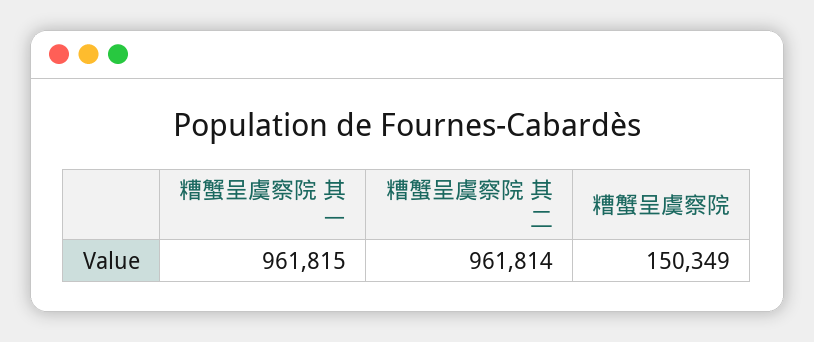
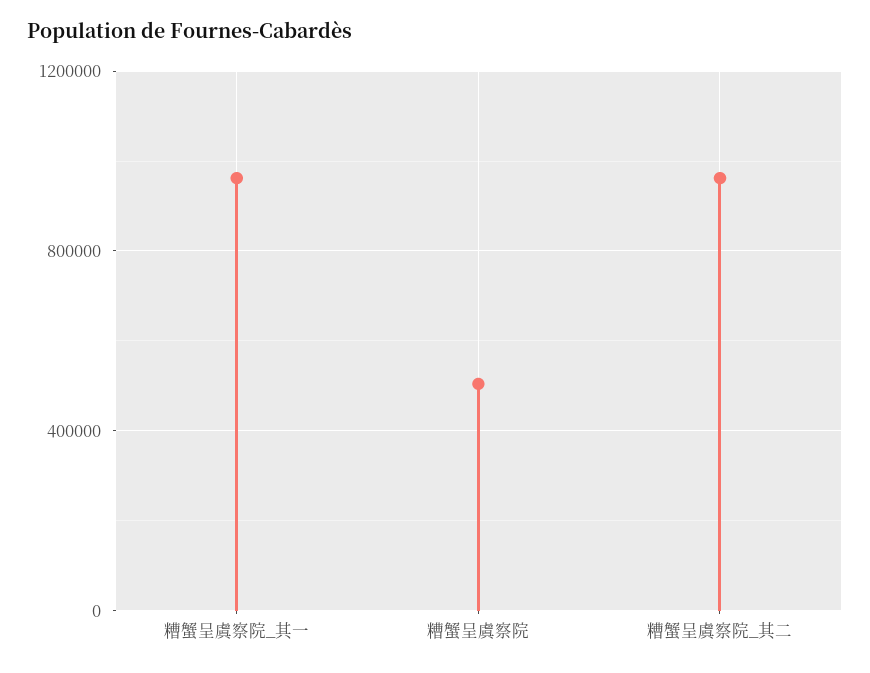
糟蟹呈虞察院: 150349 -> 500000

